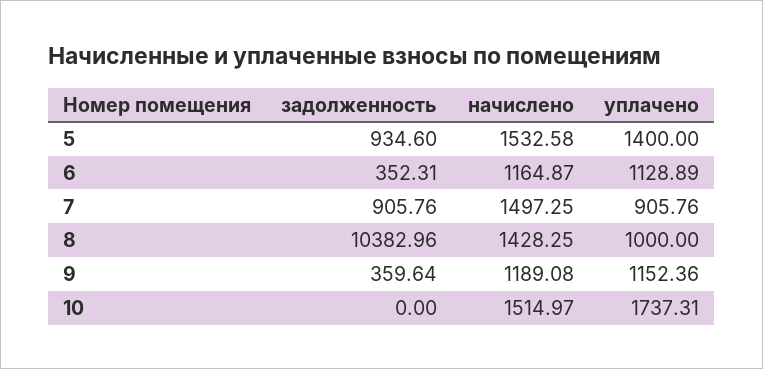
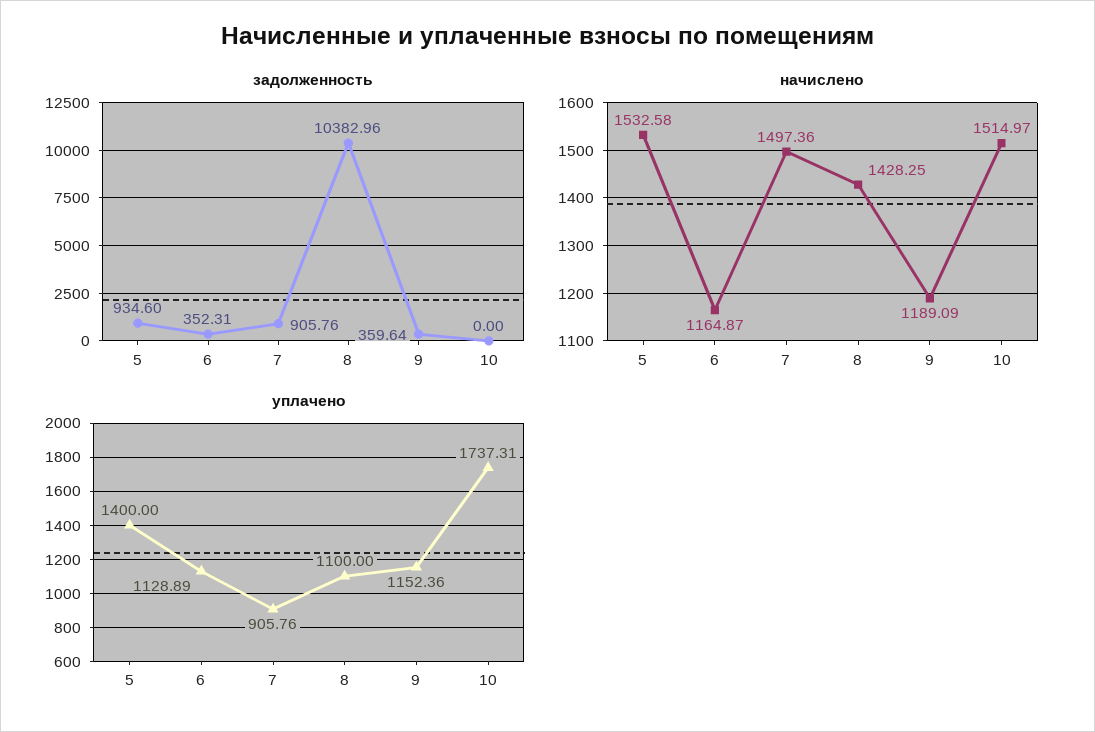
начислено, 7: 1497.25 -> 1497.36
уплачено, 8: 1000 -> 1100
начислено, 9: 1189.08 -> 1189.09

